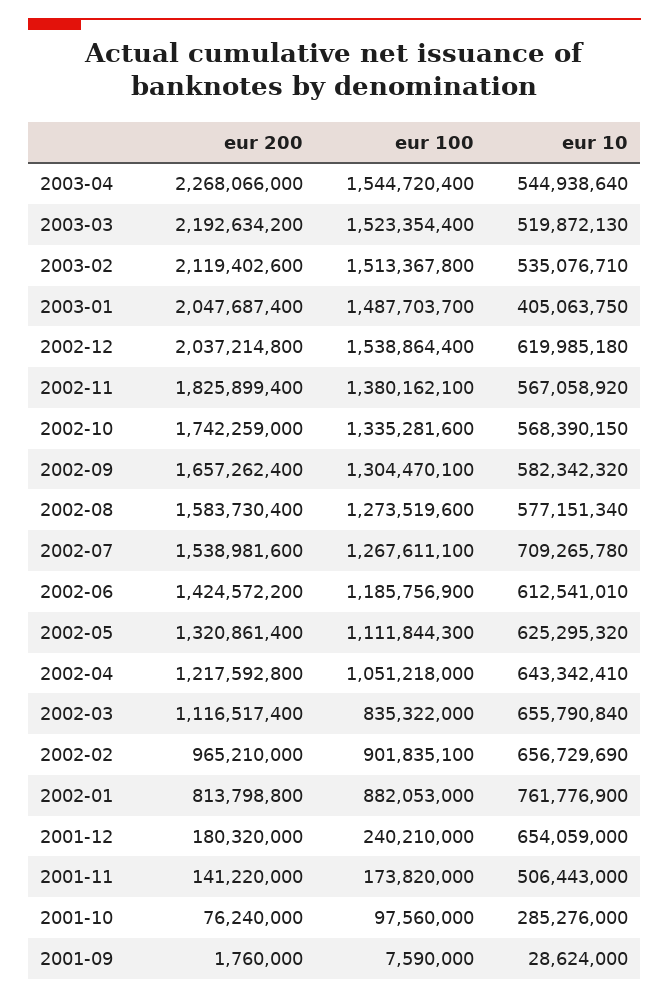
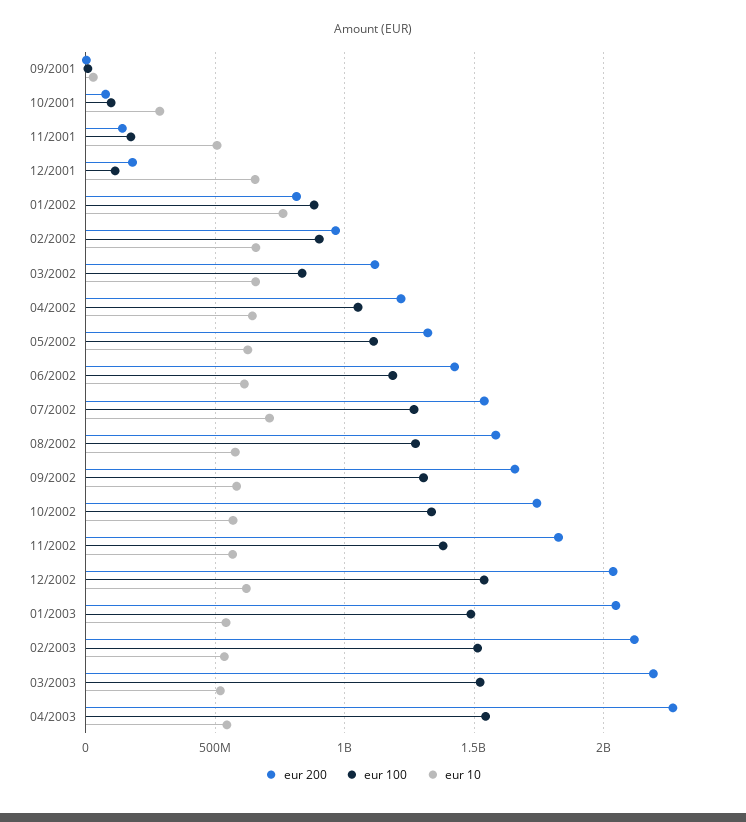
eur 10, 2003-01: 405063750 -> 550000000
eur 100, 2001-12: 240210000 -> 100000000

